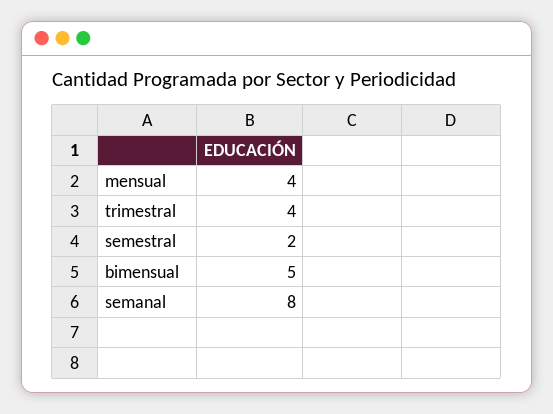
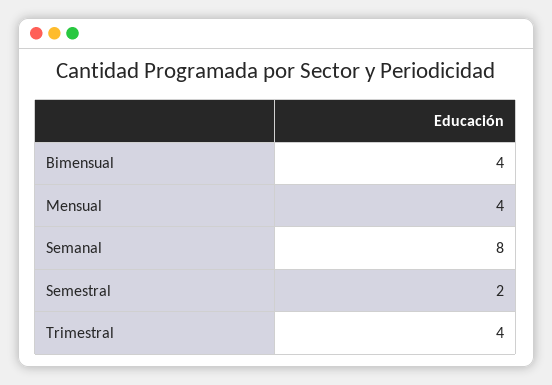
bimensual: 5 -> 4

